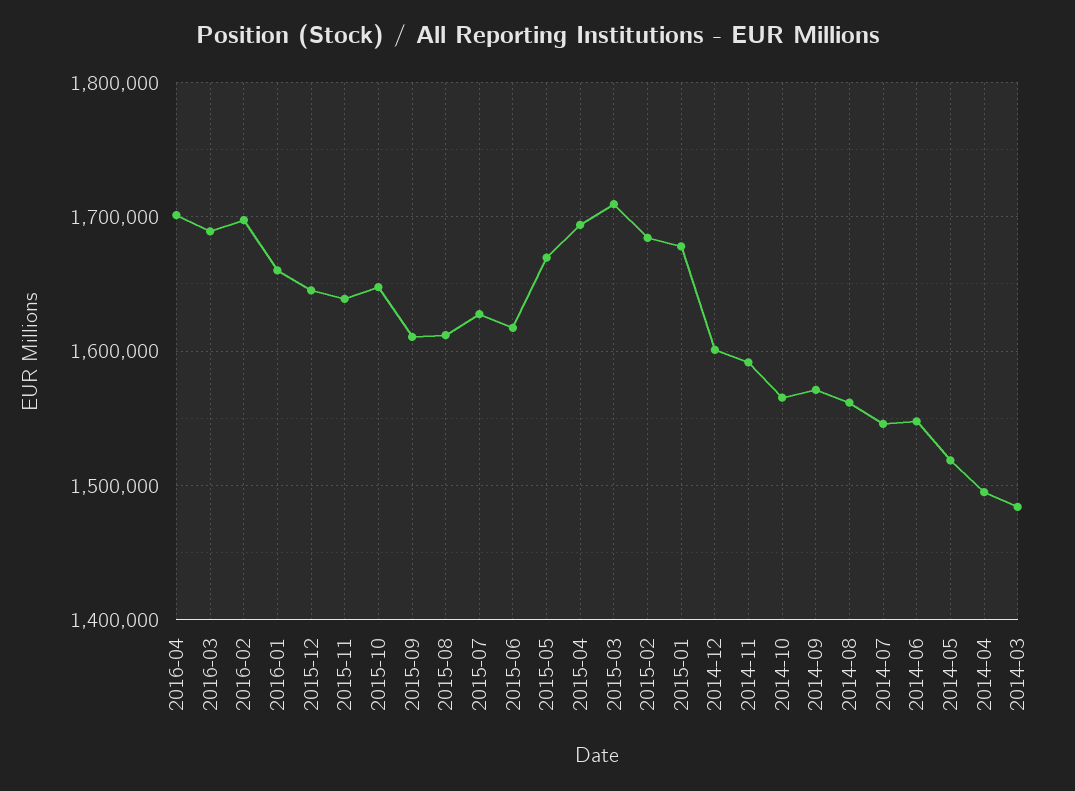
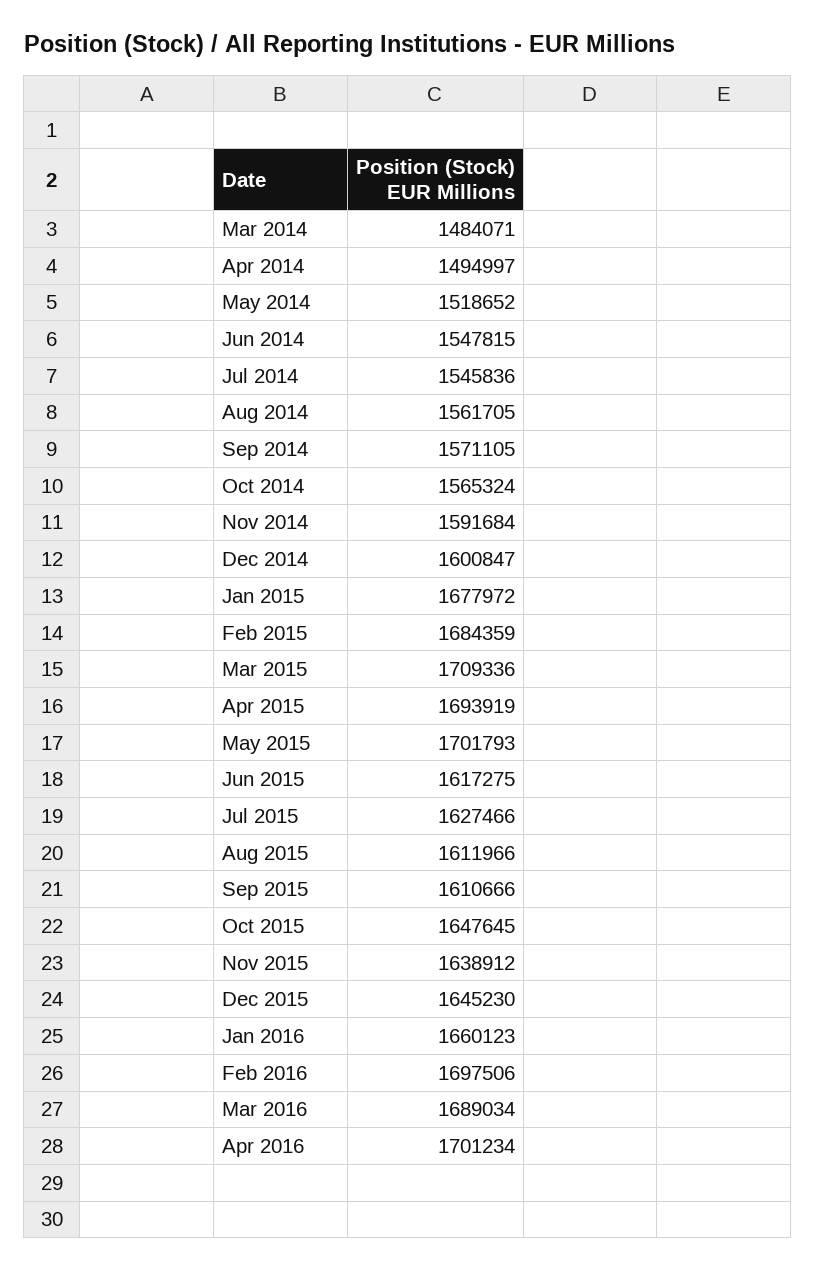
2015-05: 1670000 -> 1701793

